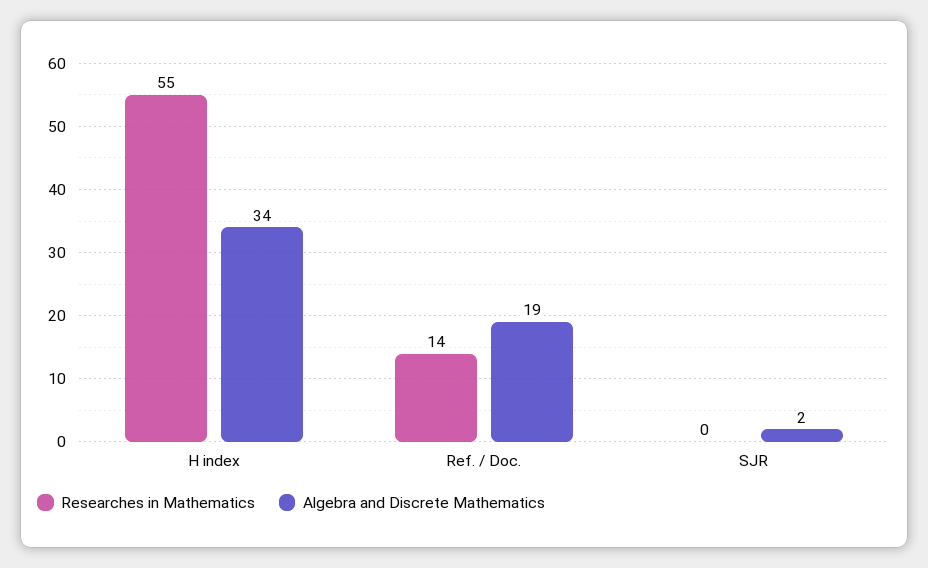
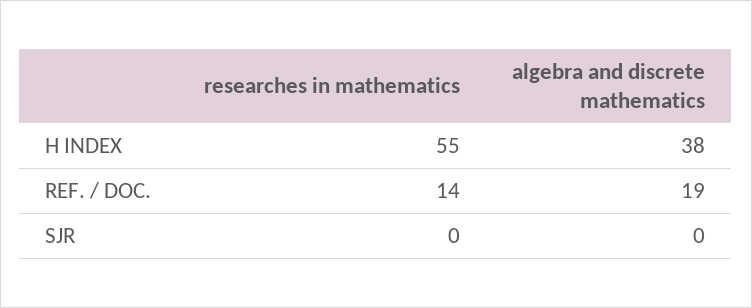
Algebra and Discrete Mathematics, H index: 34 -> 38
Algebra and Discrete Mathematics, SJR: 2 -> 0

